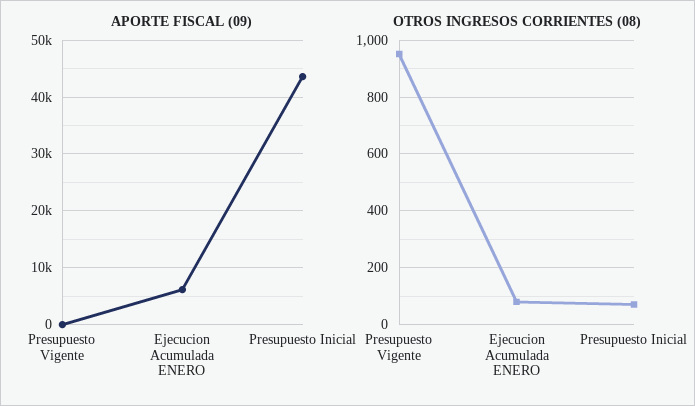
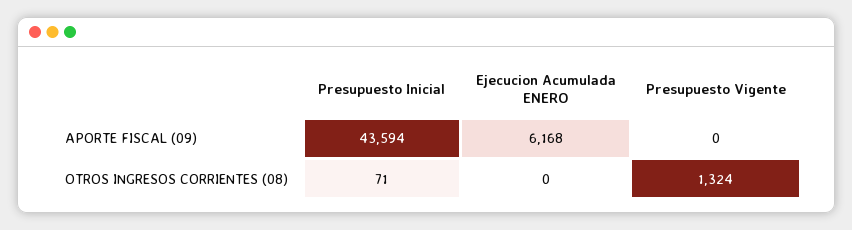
OTROS INGRESOS CORRIENTES (08), Presupuesto Vigente: 950 -> 1324
OTROS INGRESOS CORRIENTES (08), Ejecucion Acumulada ENERO: 75 -> 0

